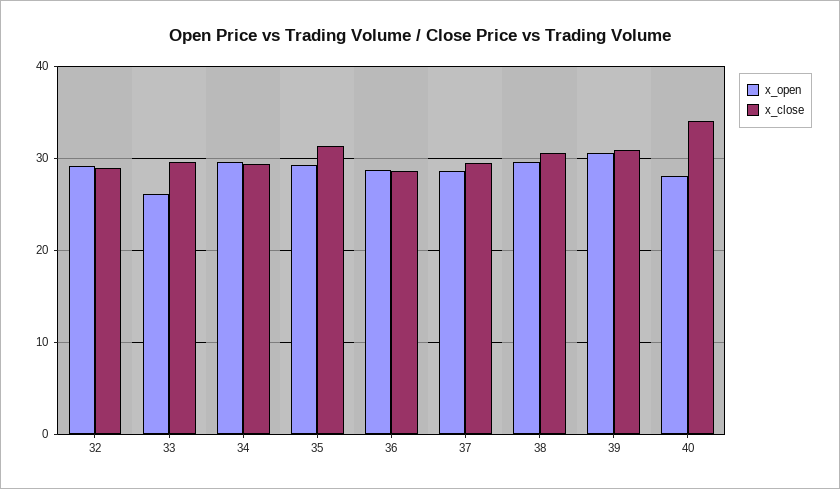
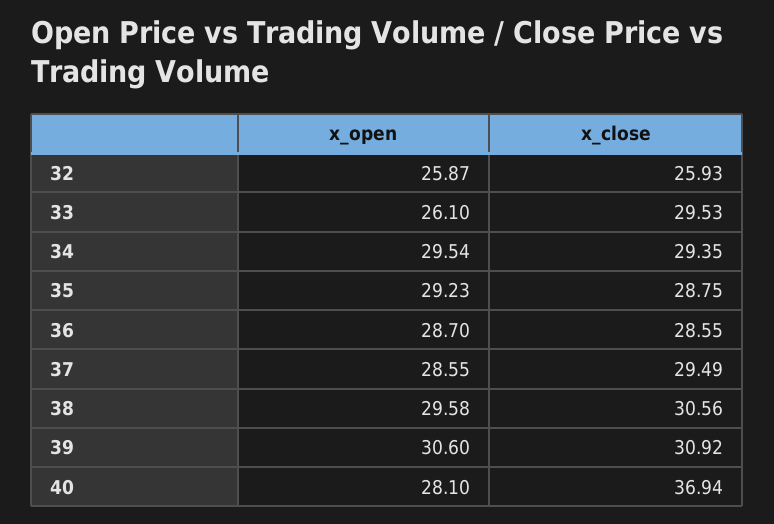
x_open, 32: 29 -> 25.87
x_close, 32: 29 -> 25.93
x_close, 35: 31 -> 28.75
x_close, 40: 34 -> 36.94

